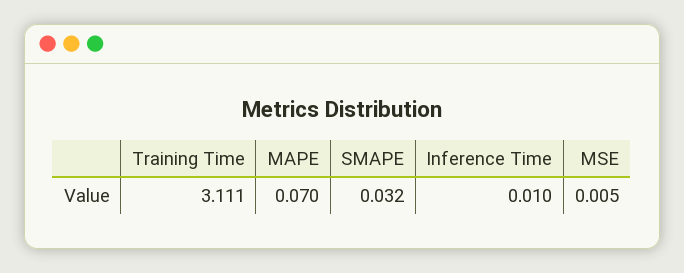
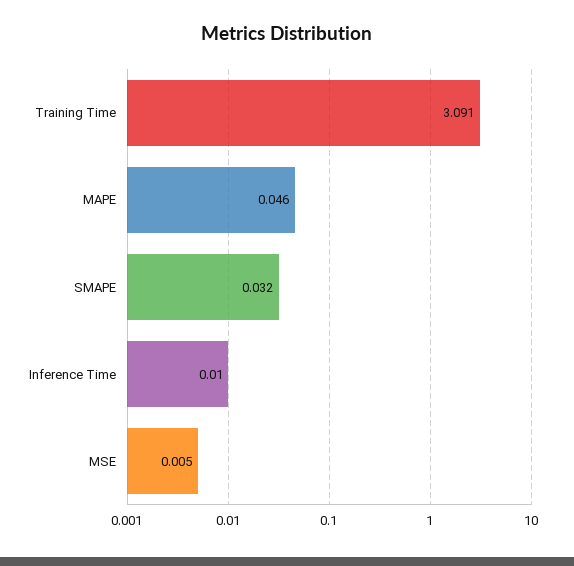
Training Time: 3.111 -> 3.091
MAPE: 0.07 -> 0.046

